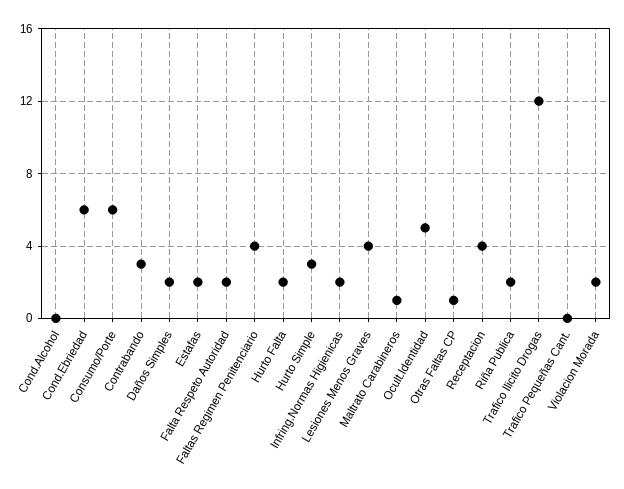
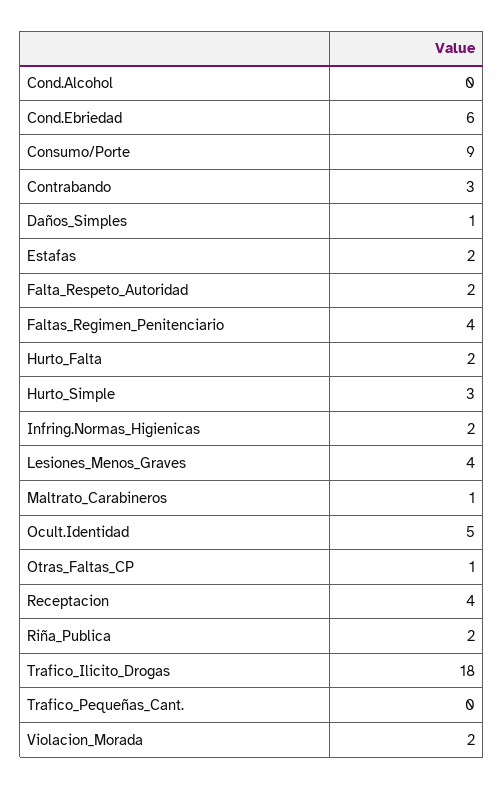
Consumo/Porte: 6 -> 9
Daños Simples: 2 -> 1
Trafico Ilicito Drogas: 12 -> 18

